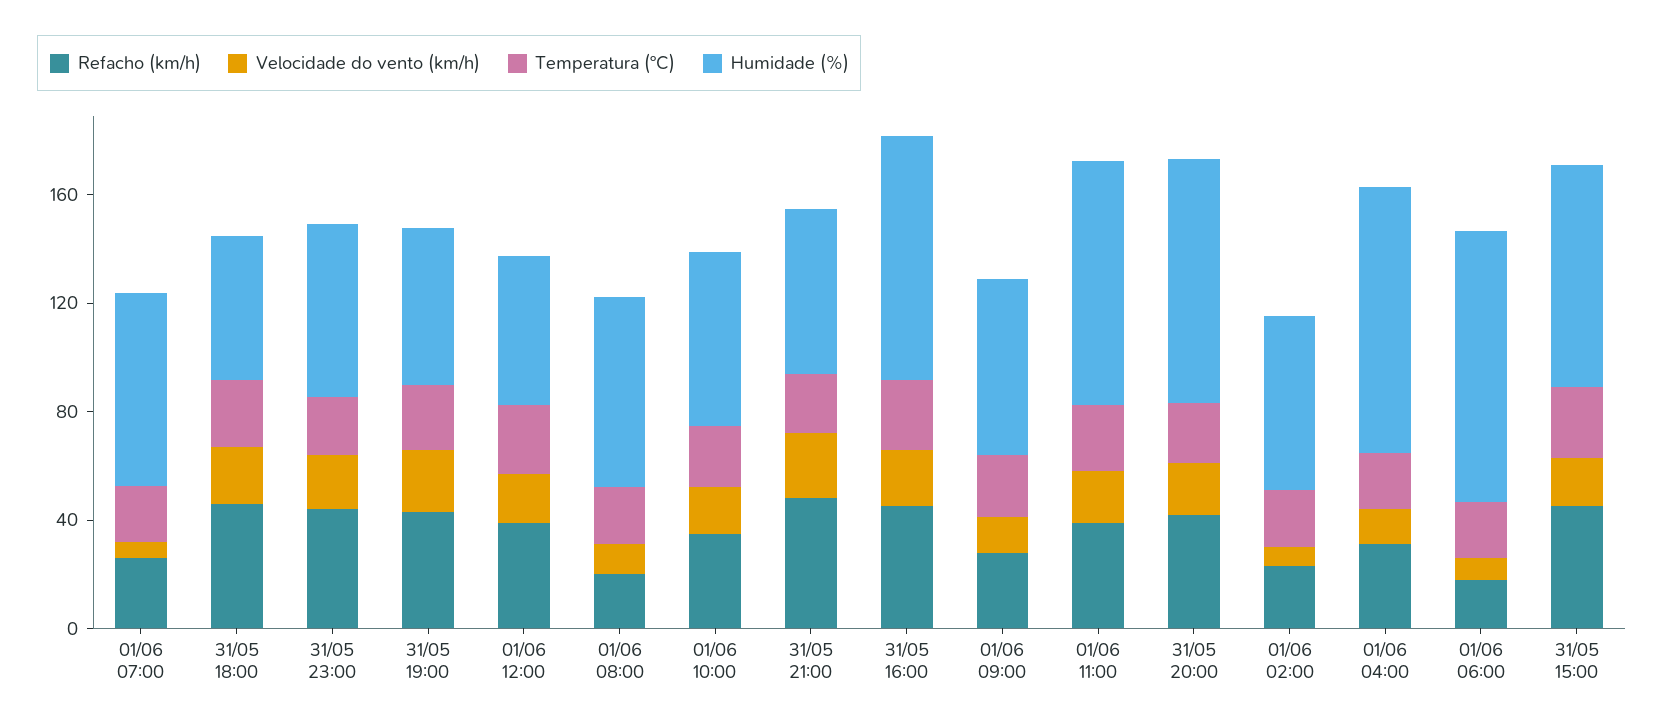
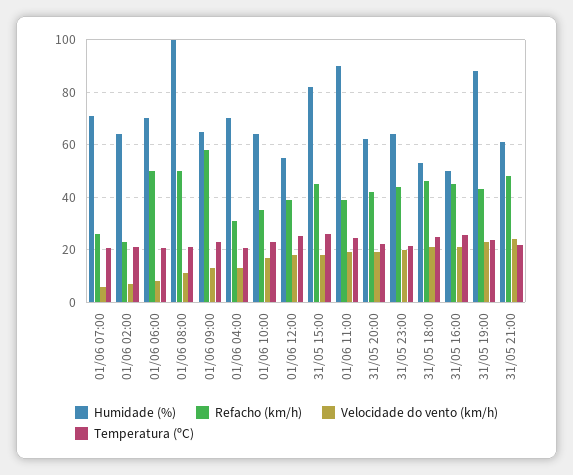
Humidade (%), 31/05 19:00: 60 -> 87.5
Refacho (km/h), 01/06 08:00: 20 -> 50
Humidade (%), 01/06 08:00: 70 -> 100
Humidade (%), 31/05 16:00: 90 -> 50
Refacho (km/h), 01/06 09:00: 30 -> 57.5
Humidade (%), 31/05 20:00: 90 -> 62.5
Humidade (%), 01/06 04:00: 100 -> 70
Refacho (km/h), 01/06 06:00: 20 -> 50
Humidade (%), 01/06 06:00: 100 -> 70

